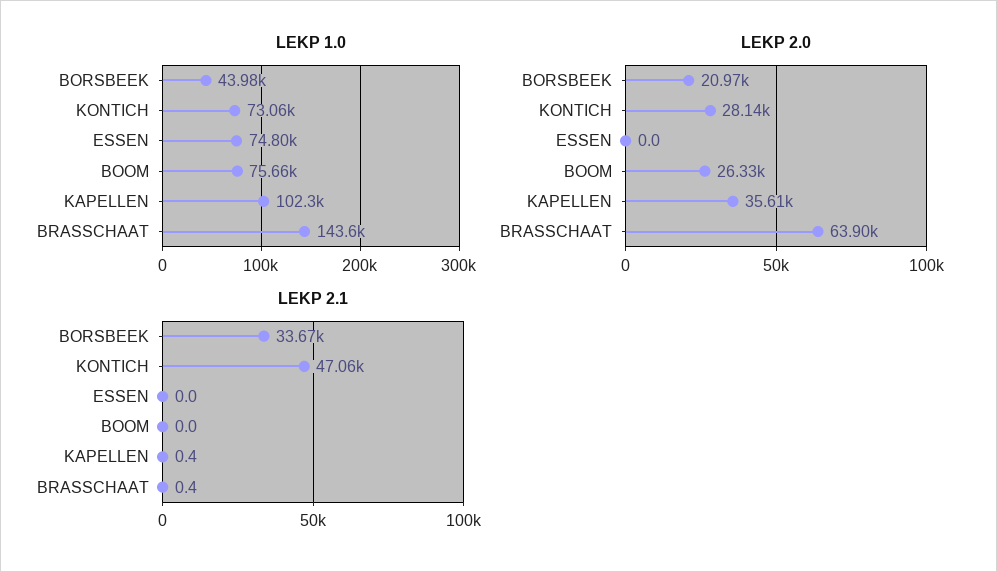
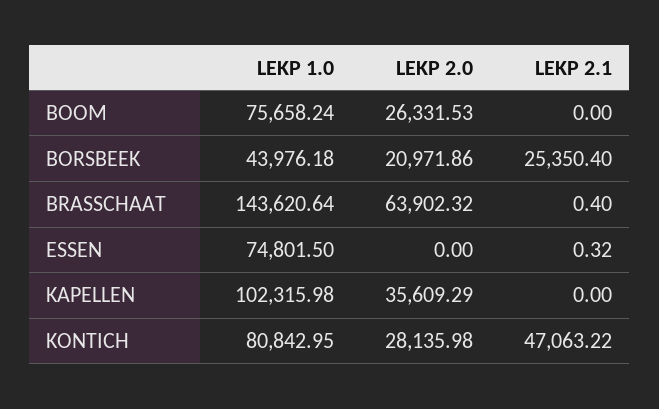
LEKP 1.0, KONTICH: 73060 -> 80842.95
LEKP 2.1, BORSBEEK: 33670 -> 25350.4
LEKP 2.1, ESSEN: 0 -> 0.32
LEKP 2.1, KAPELLEN: 0.4 -> 0

